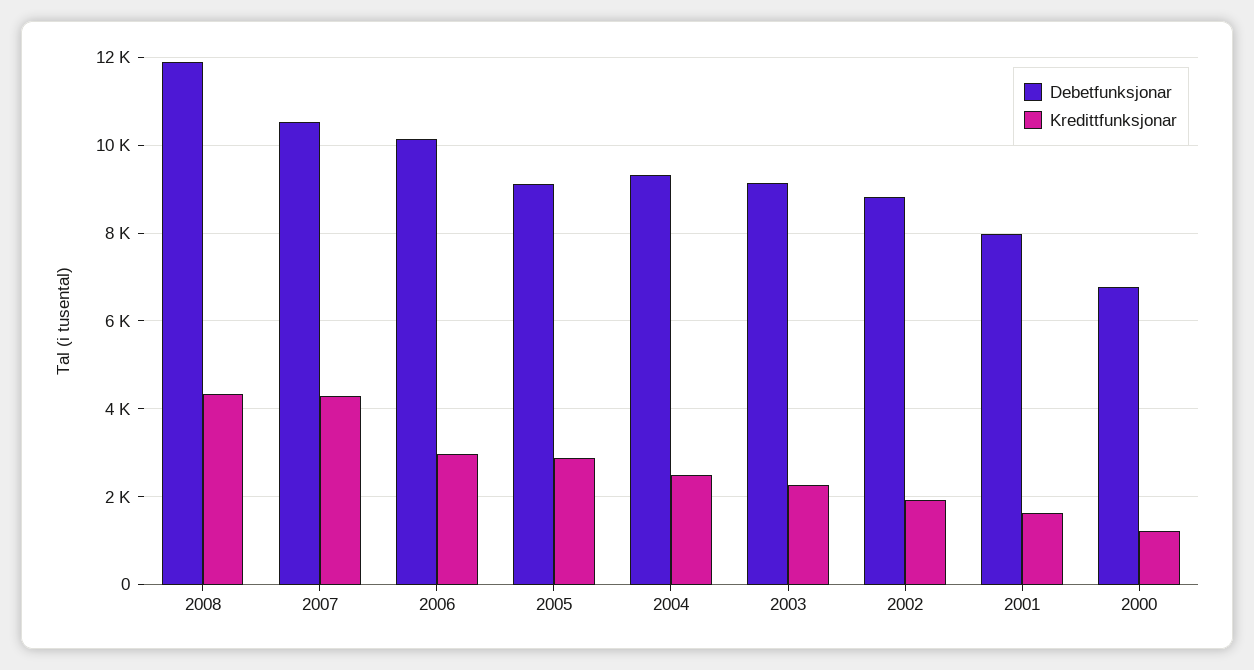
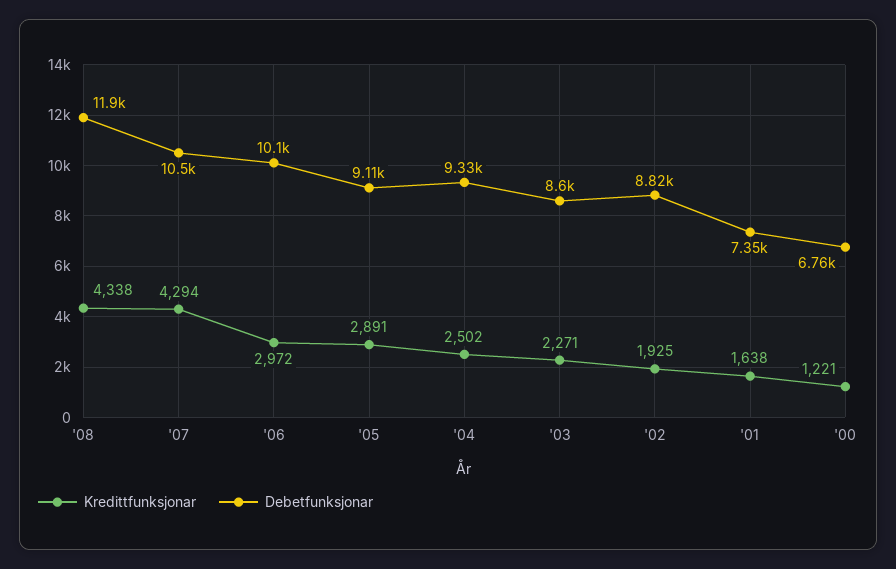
Debetfunksjonar, 2003: 9200 -> 8600
Debetfunksjonar, 2001: 8000 -> 7350

